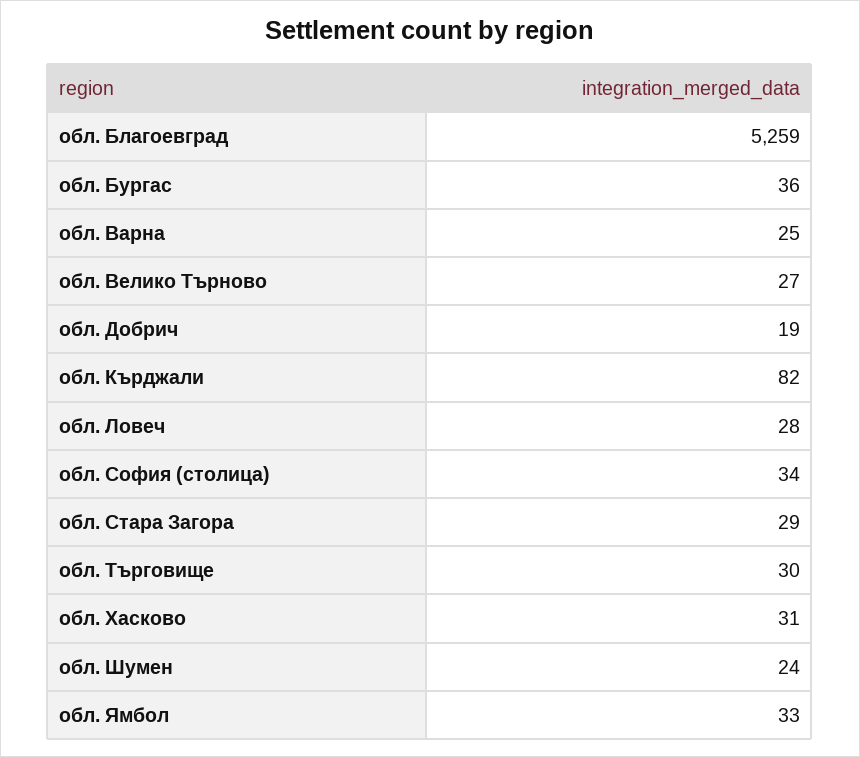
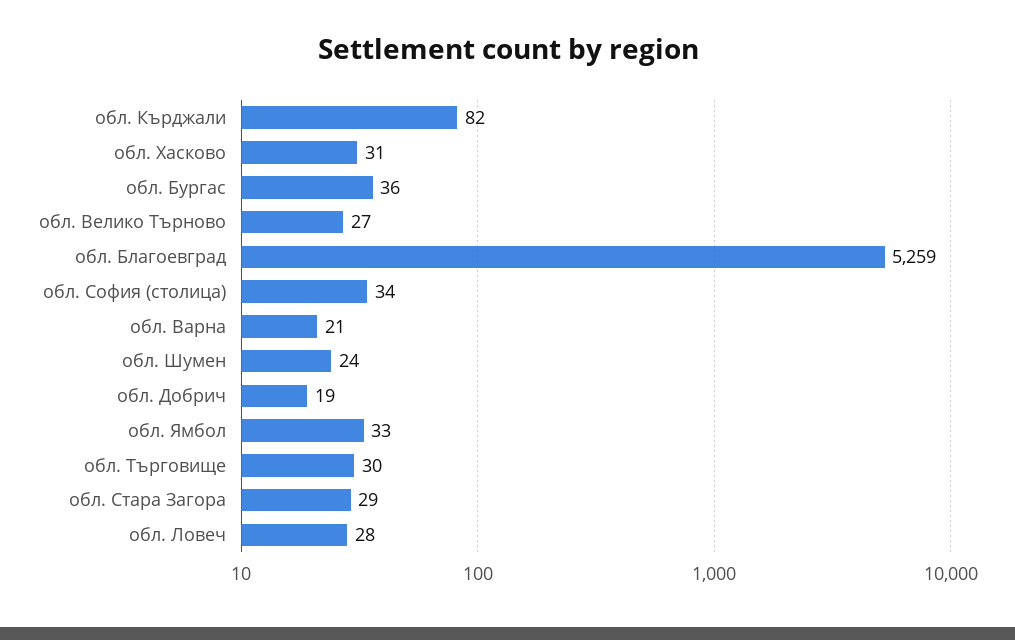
обл. Варна: 25 -> 21

